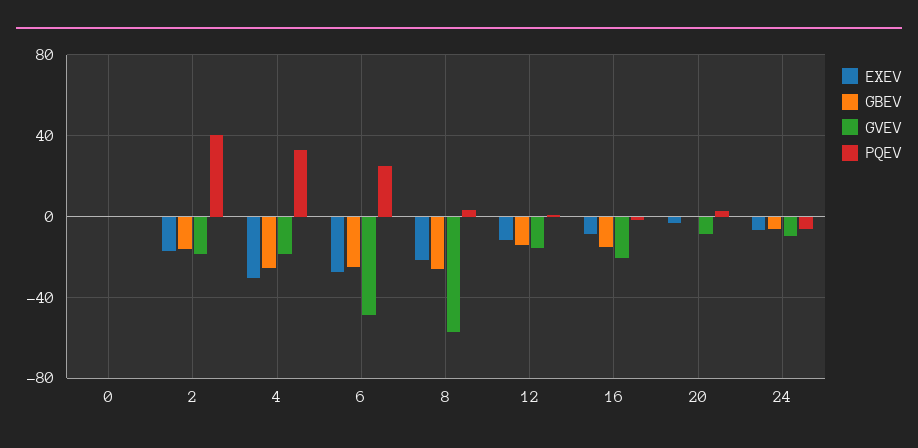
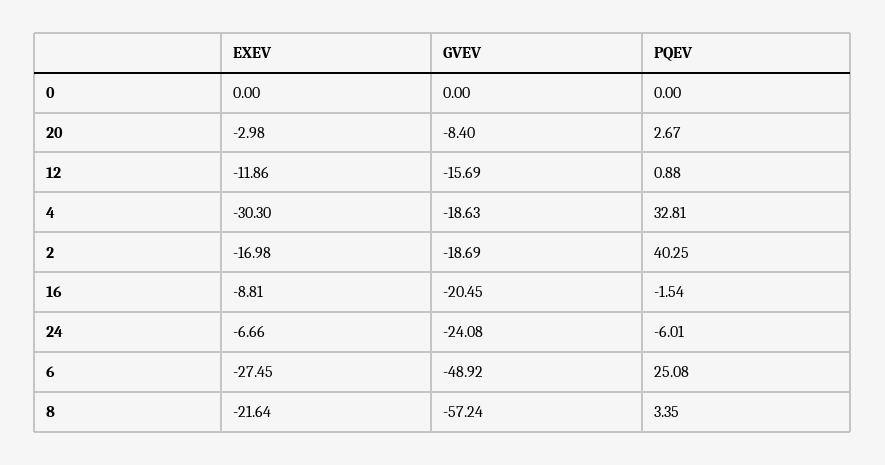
GBEV, 0: 0 -> none
GBEV, 2: -15 -> none
GBEV, 4: -25 -> none
GBEV, 6: -25 -> none
GBEV, 8: -25 -> none
GBEV, 12: -15 -> none
GBEV, 16: -15 -> none
GBEV, 20: 0 -> none
GBEV, 24: -5 -> none
GVEV, 24: -10 -> -24.08

